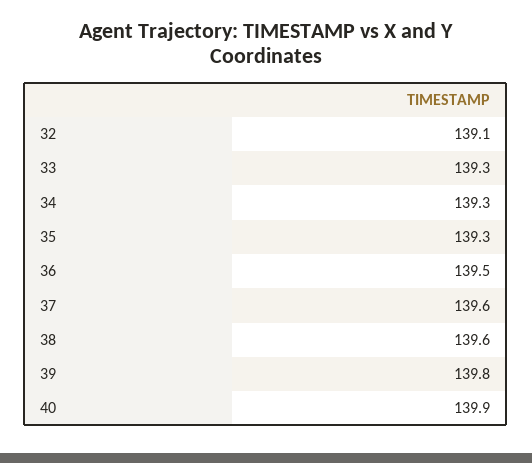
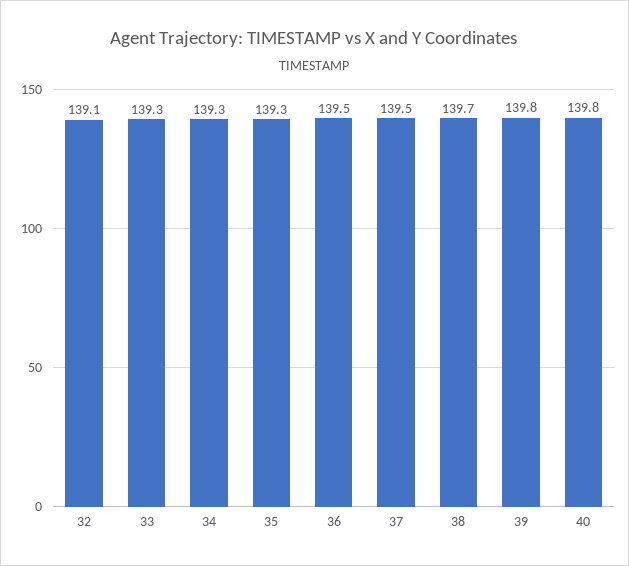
37: 139.6 -> 139.5
38: 139.6 -> 139.7
40: 139.9 -> 139.8

